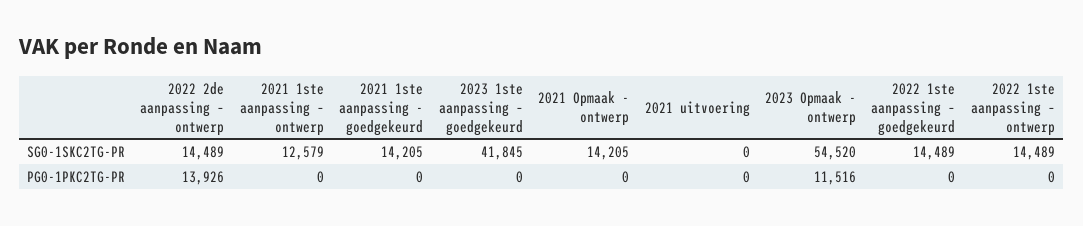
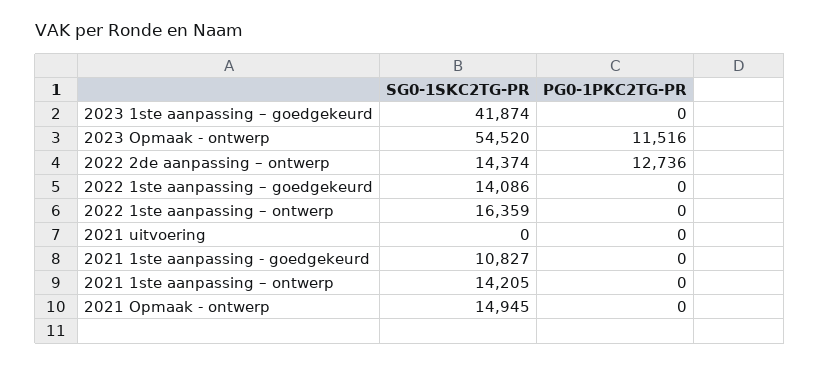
2022 2de aanpassing – ontwerp, SG0-1SKC2TG-PR: 14489 -> 14374
2021 1ste aanpassing – ontwerp, SG0-1SKC2TG-PR: 12579 -> 14205
2021 1ste aanpassing - goedgekeurd, SG0-1SKC2TG-PR: 14205 -> 10827
2023 1ste aanpassing – goedgekeurd, SG0-1SKC2TG-PR: 41845 -> 41874
2021 Opmaak - ontwerp, SG0-1SKC2TG-PR: 14205 -> 14945
2022 1ste aanpassing – goedgekeurd, SG0-1SKC2TG-PR: 14489 -> 14086
2022 1ste aanpassing – ontwerp, SG0-1SKC2TG-PR: 14489 -> 16359
2022 2de aanpassing – ontwerp, PG0-1PKC2TG-PR: 13926 -> 12736

